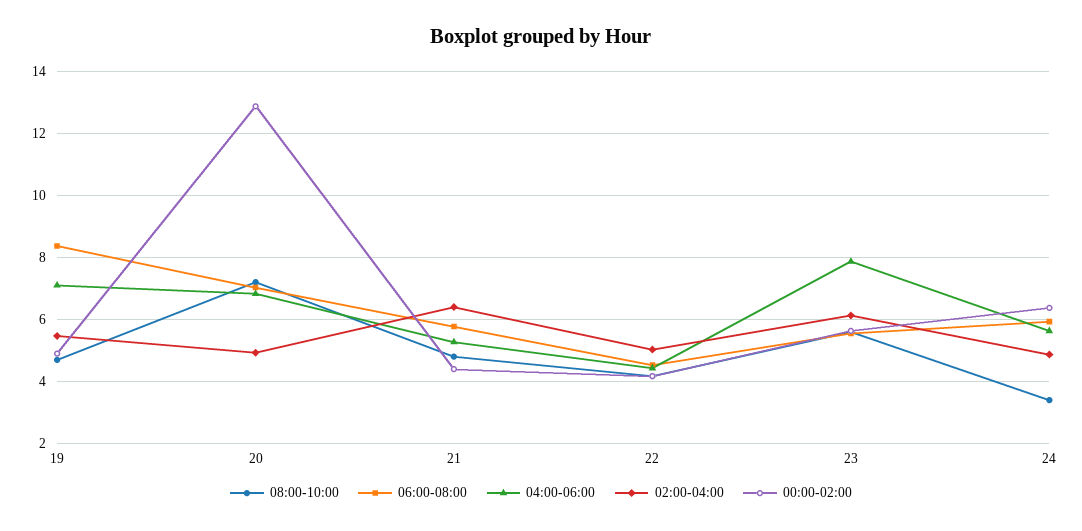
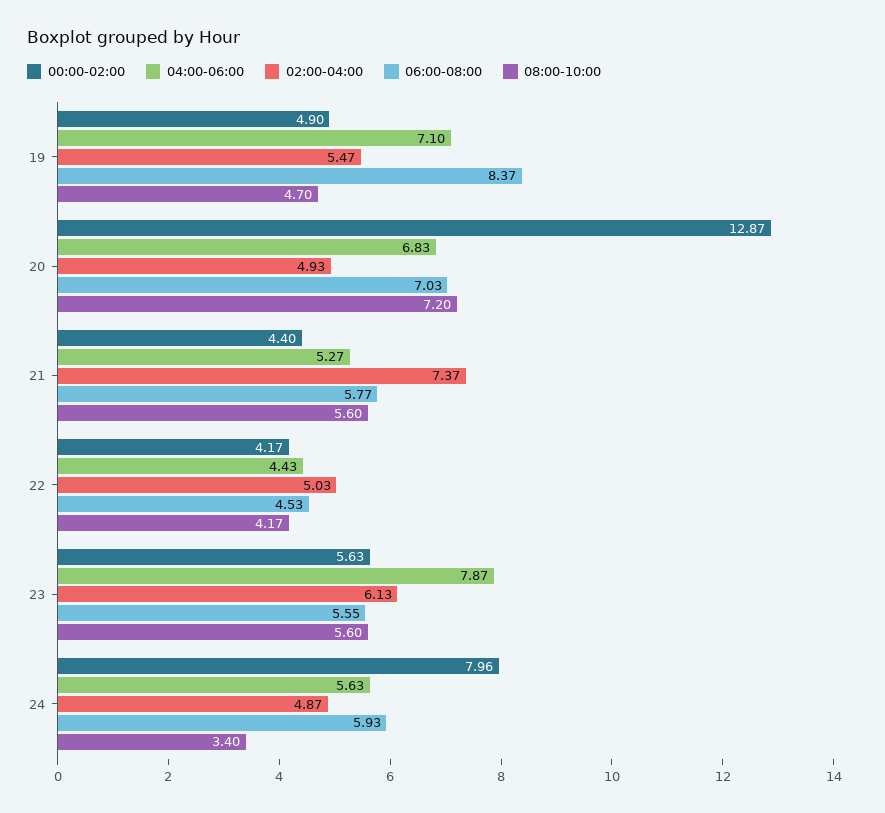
08:00-10:00, 21: 4.8 -> 5.6
02:00-04:00, 21: 6.4 -> 7.37
00:00-02:00, 24: 6.4 -> 7.96

